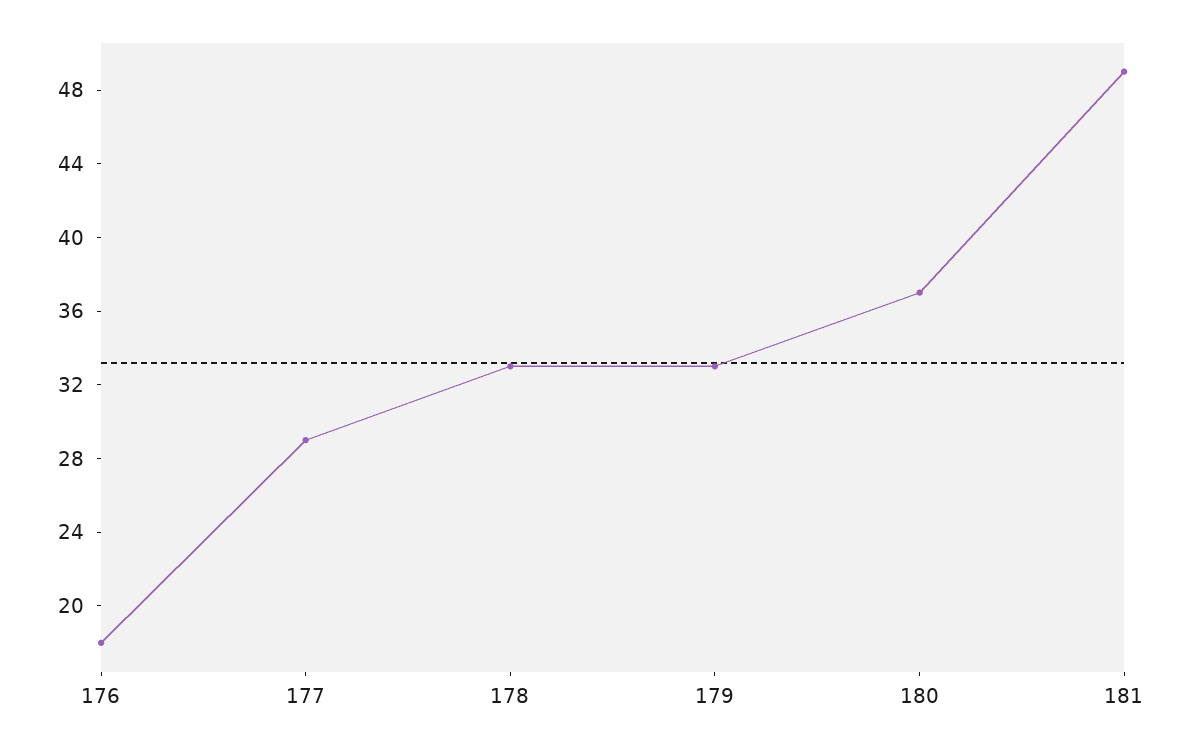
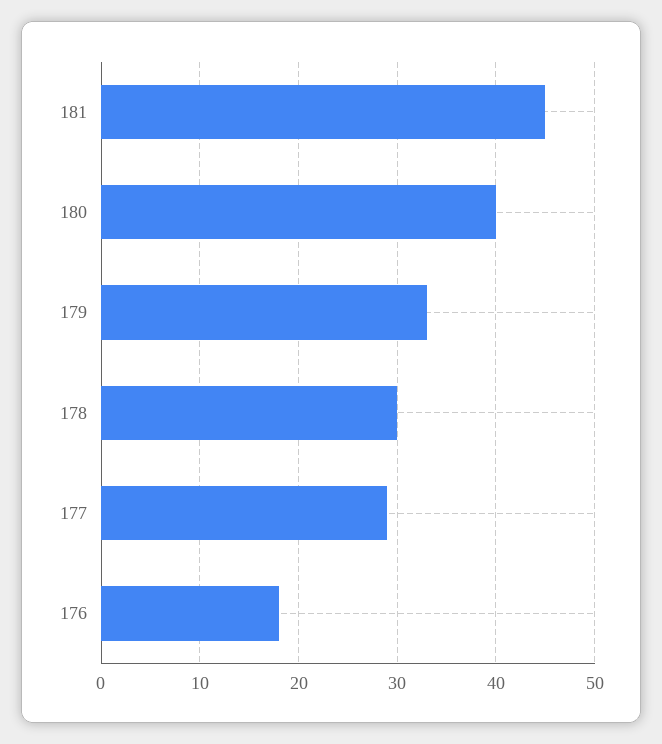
178: 33 -> 30
180: 37 -> 40
181: 49 -> 45

